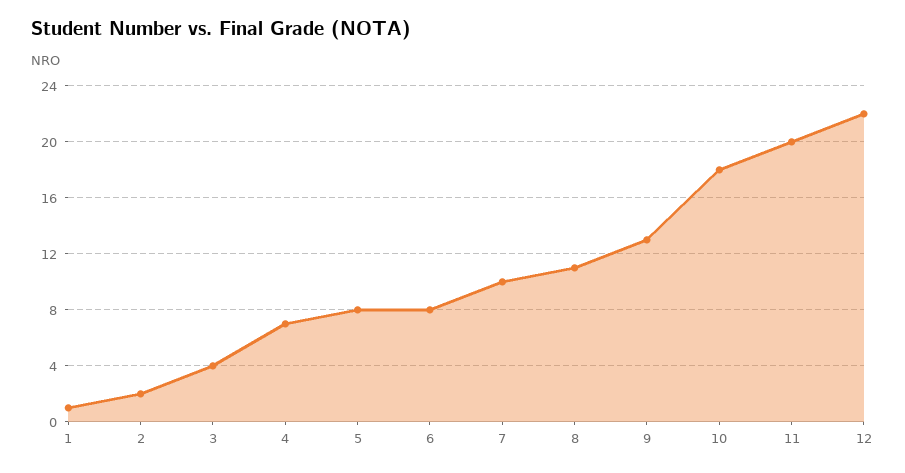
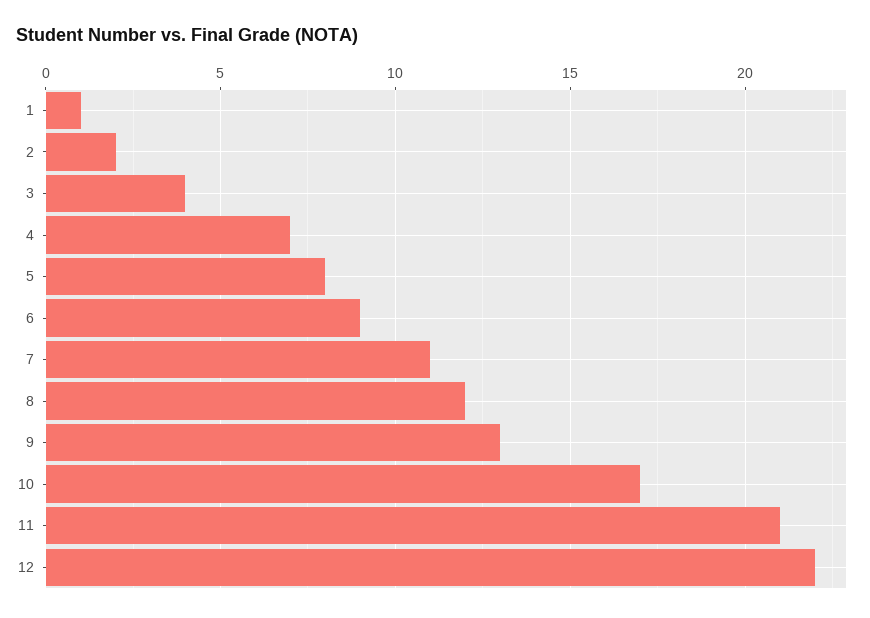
6: 8 -> 9
7: 10 -> 11
8: 11 -> 12
10: 18 -> 17
11: 20 -> 21

